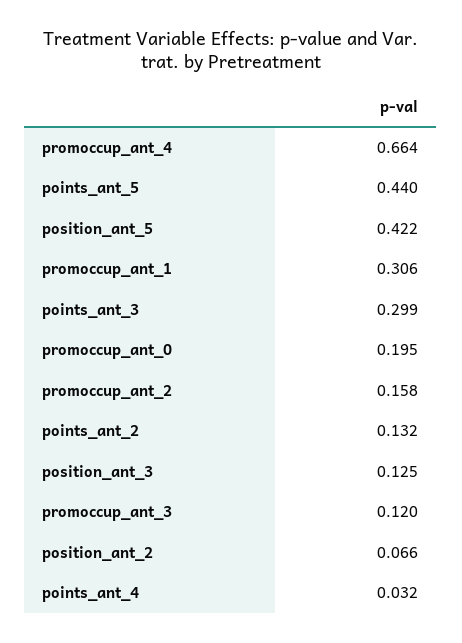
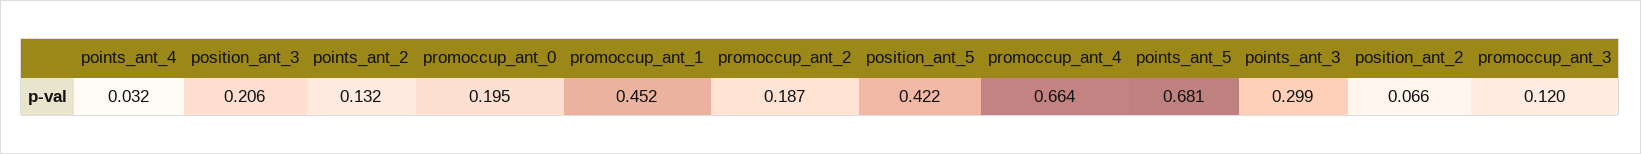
points_ant_5: 0.44 -> 0.681
promoccup_ant_1: 0.306 -> 0.452
promoccup_ant_2: 0.158 -> 0.187
position_ant_3: 0.125 -> 0.206

